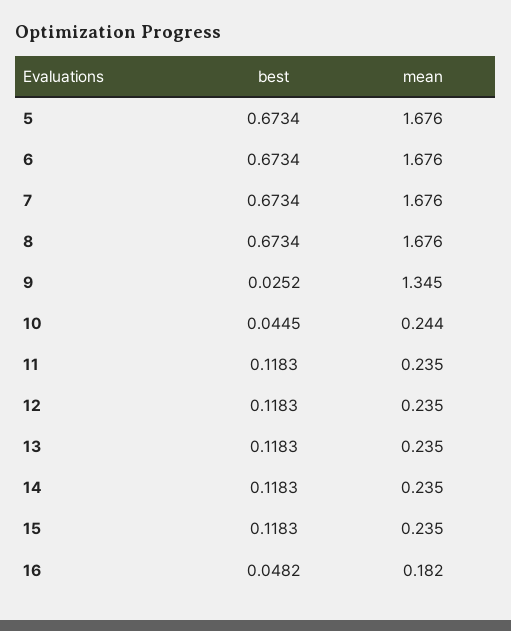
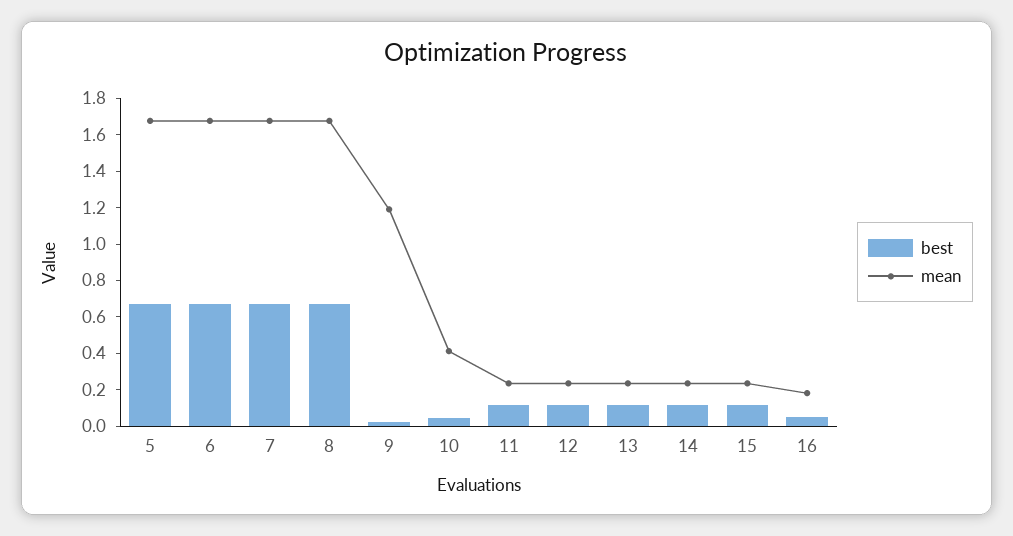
mean, 9: 1.345 -> 1.2
mean, 10: 0.244 -> 0.4

